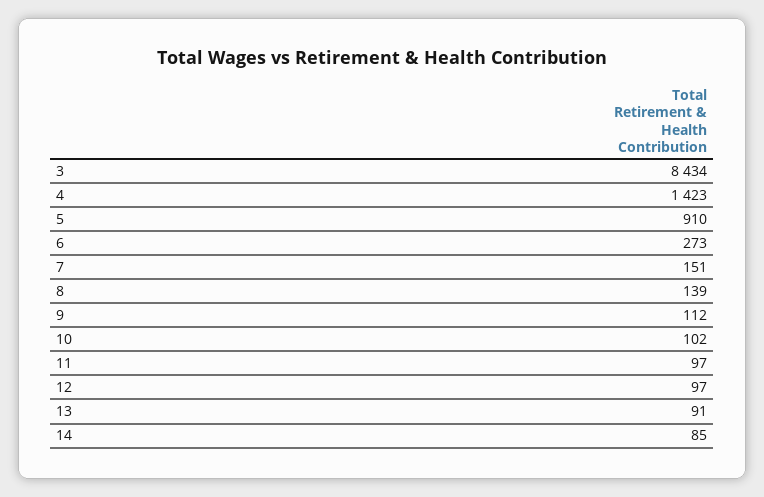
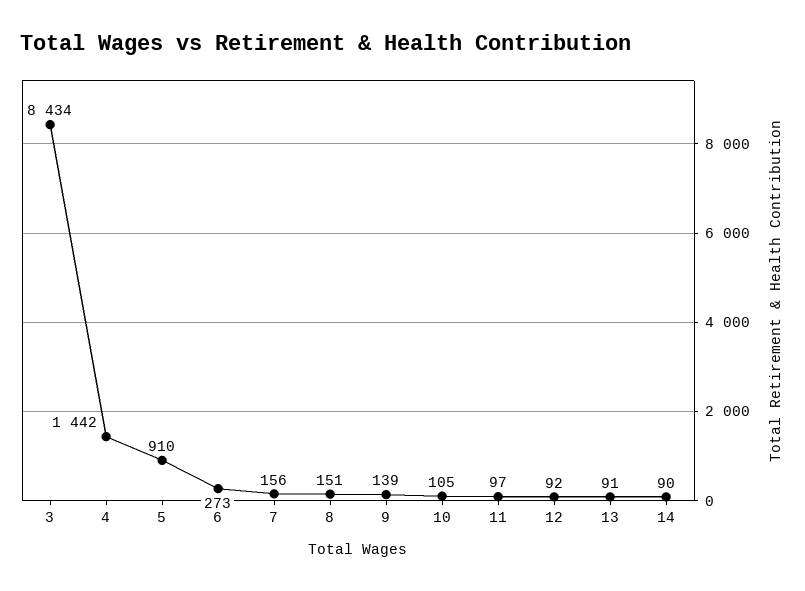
4: 1423 -> 1442
7: 151 -> 156
8: 139 -> 151
9: 112 -> 139
10: 102 -> 105
12: 97 -> 92
14: 85 -> 90

